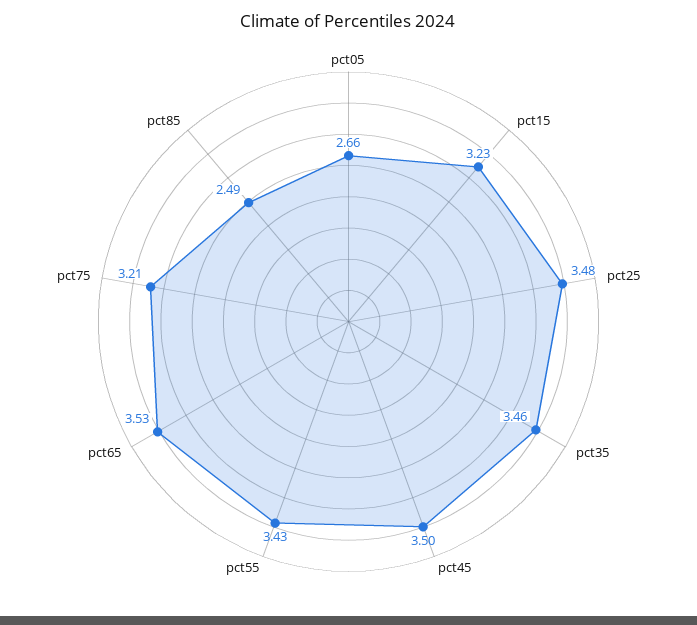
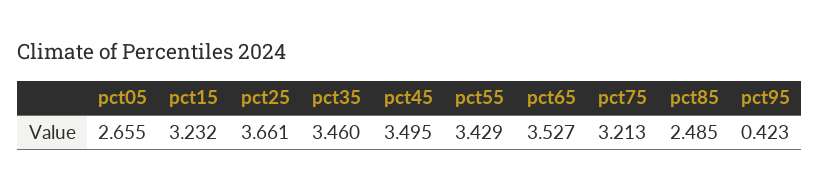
pct25: 3.48 -> 3.661
pct95: none -> 0.423

